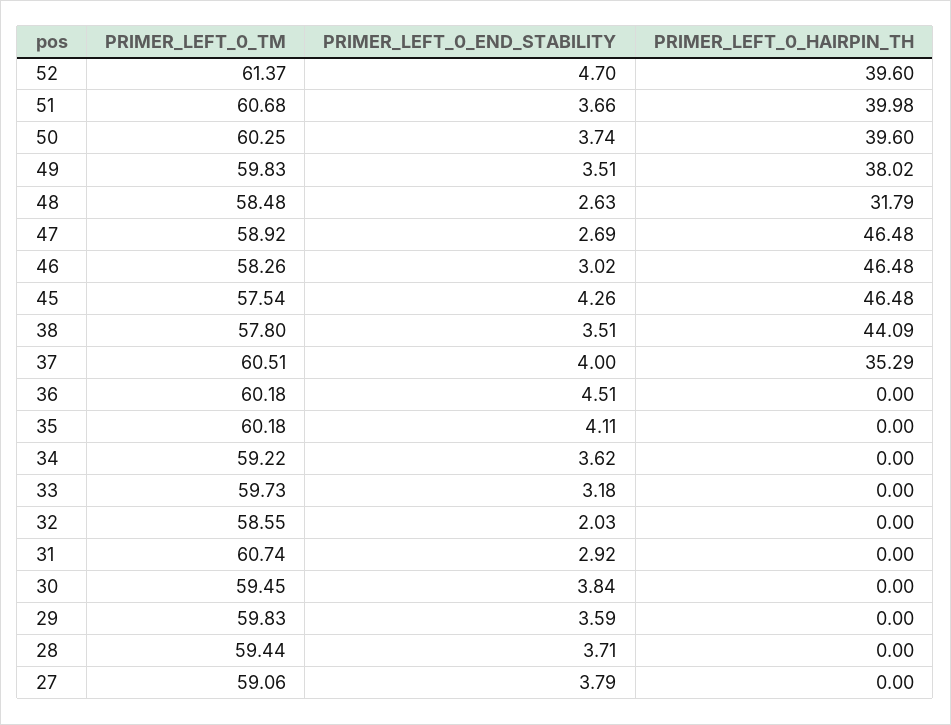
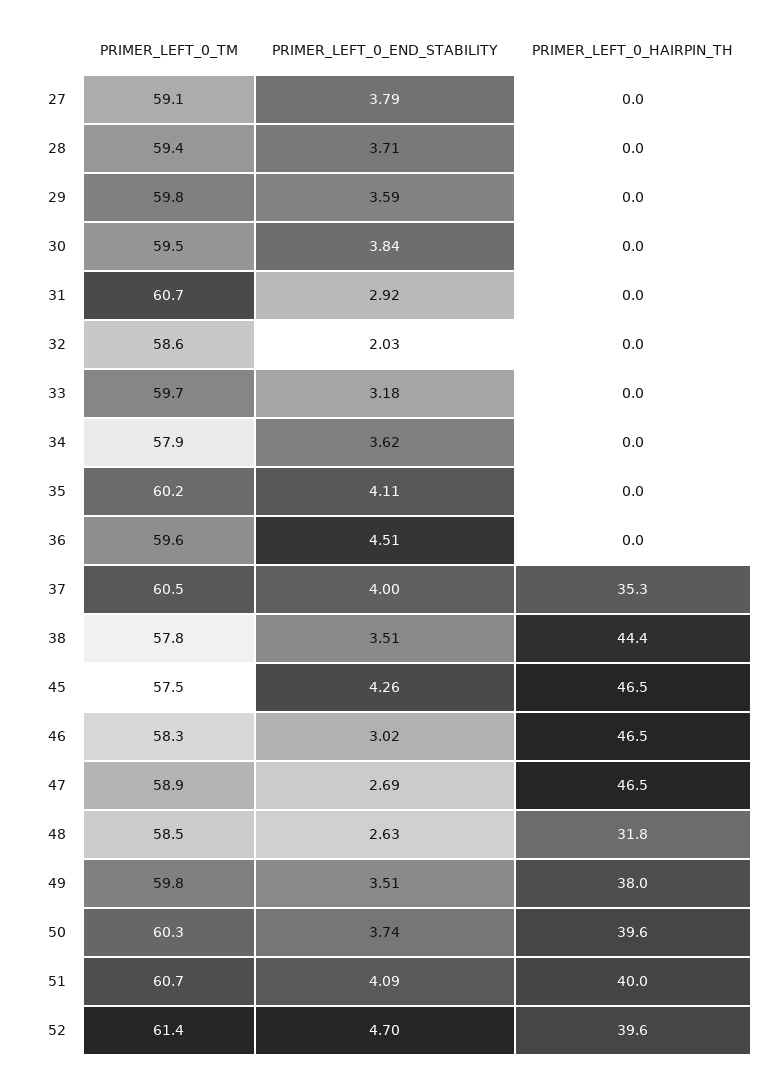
PRIMER_LEFT_0_END_STABILITY, 51: 3.66 -> 4.09
PRIMER_LEFT_0_HAIRPIN_TH, 38: 44.09 -> 44.4
PRIMER_LEFT_0_TM, 36: 60.18 -> 59.6
PRIMER_LEFT_0_TM, 34: 59.22 -> 57.9

